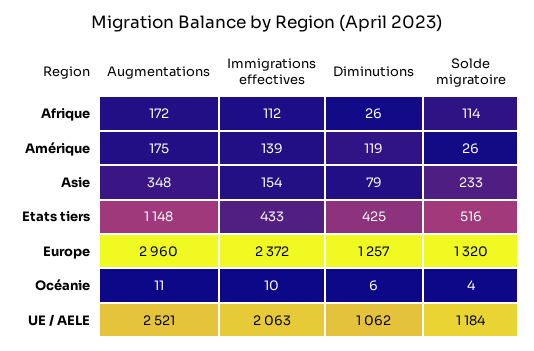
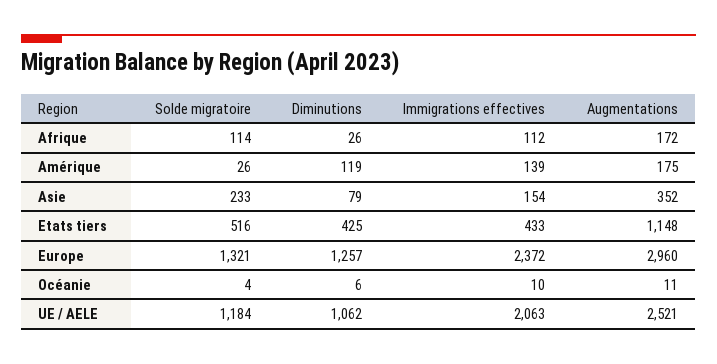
Augmentations, Asie: 348 -> 352
Solde migratoire, Europe: 1320 -> 1321

